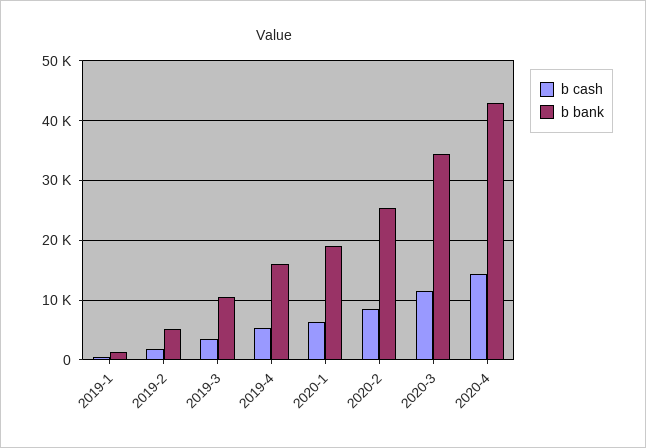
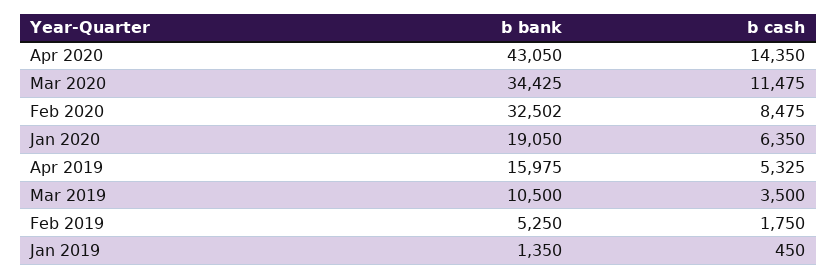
b bank, 2020-2: 26000 -> 32502

